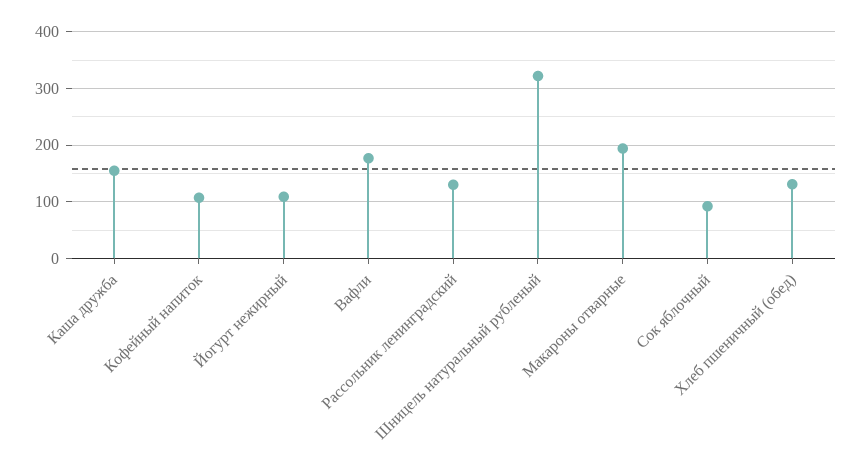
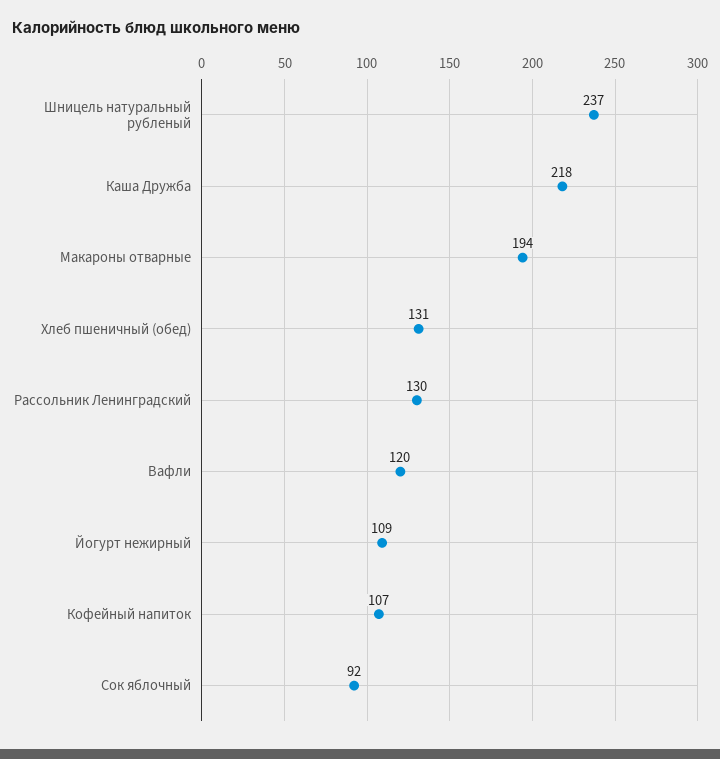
Каша дружба: 160 -> 218
Вафли: 180 -> 120
Шницель натуральный рубленый: 320 -> 237

